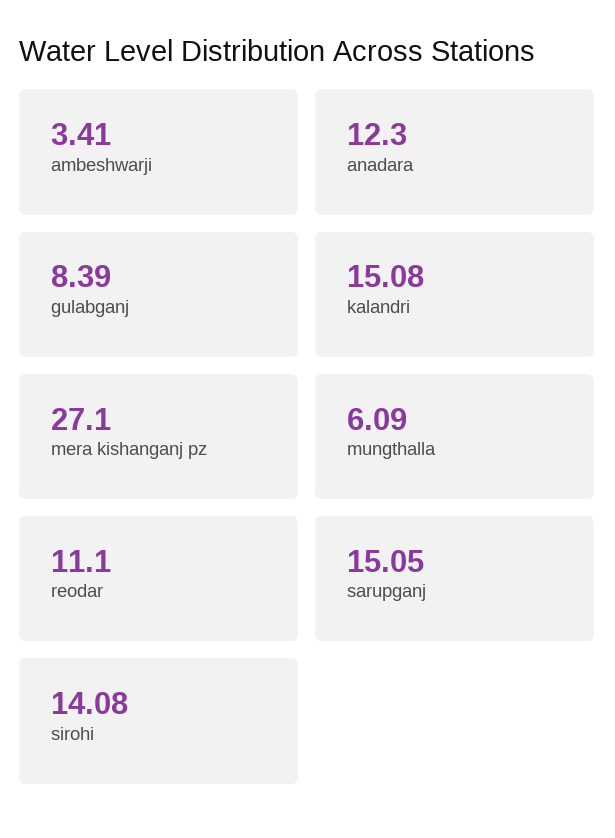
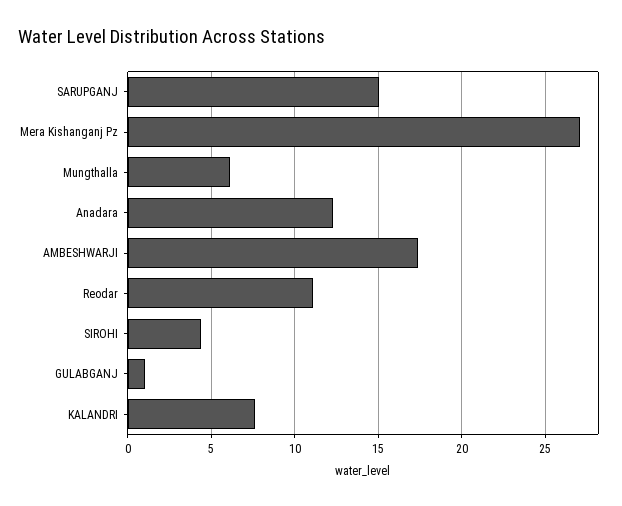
ambeshwarji: 3.41 -> 17.5
gulabganj: 8.39 -> 1
kalandri: 15.08 -> 7.5
sirohi: 14.08 -> 4.5

